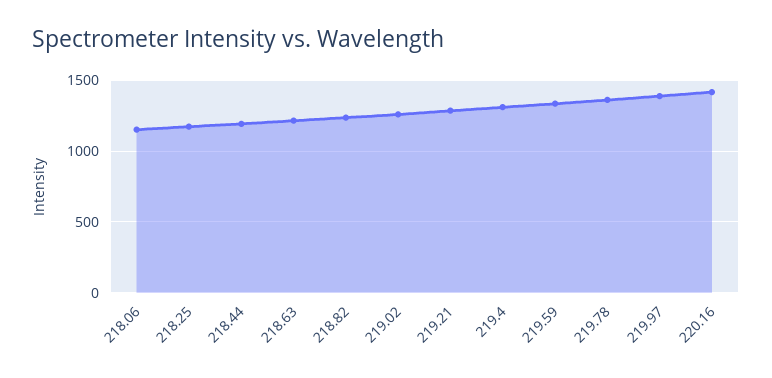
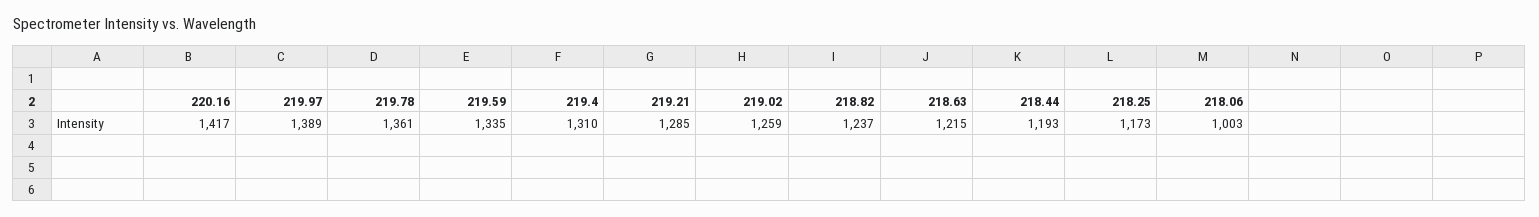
218.06: 1150 -> 1003

